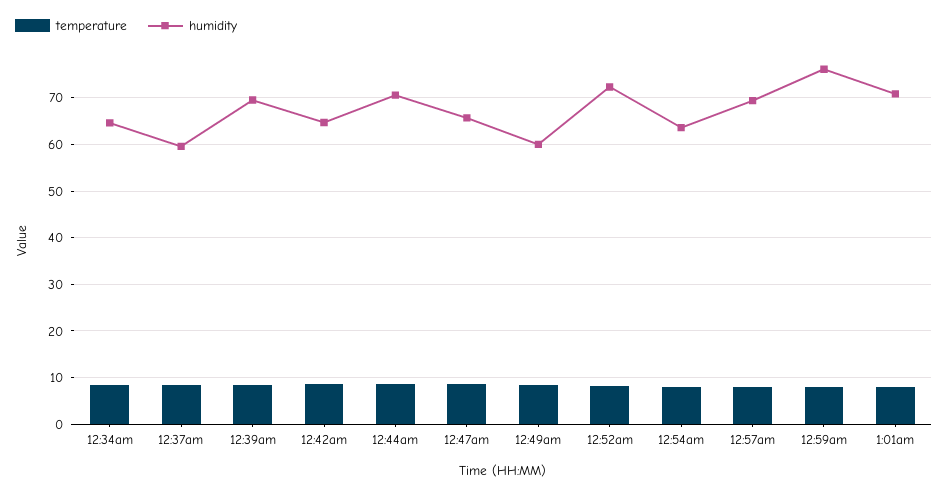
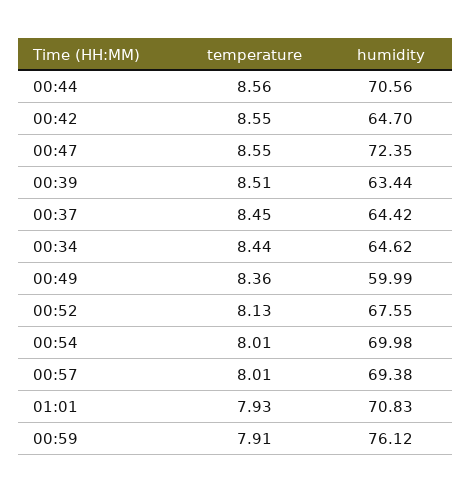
humidity, 12:37am: 60 -> 64.42
humidity, 12:39am: 70 -> 63.44
humidity, 12:47am: 66 -> 72.35
humidity, 12:52am: 72 -> 67.55
humidity, 12:54am: 64 -> 69.98

